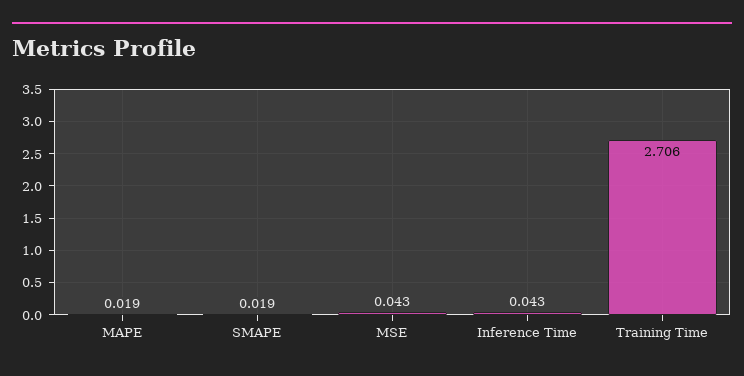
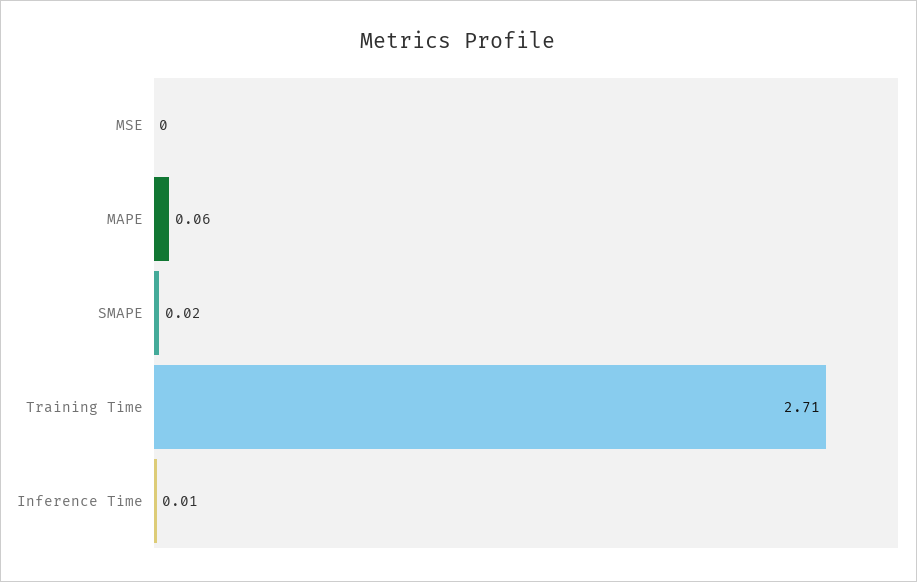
MAPE: 0.019 -> 0.06
MSE: 0.043 -> 0
Inference Time: 0.043 -> 0.01

